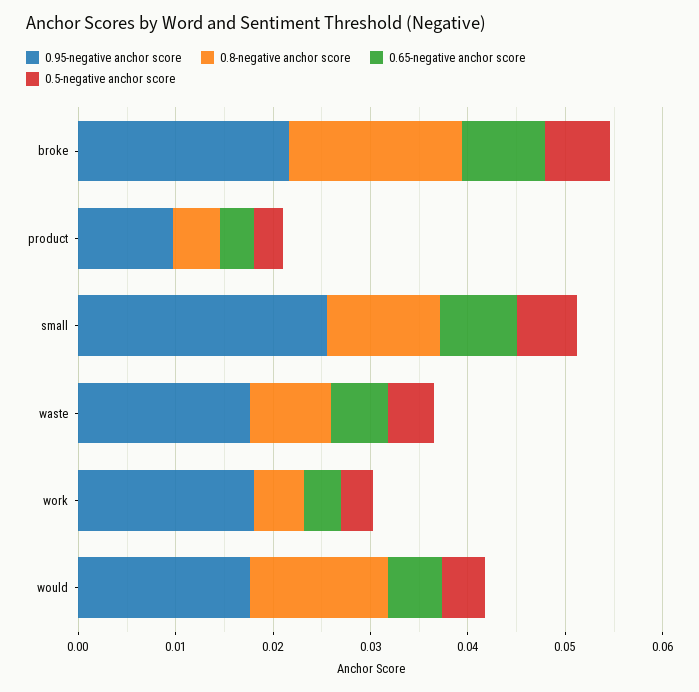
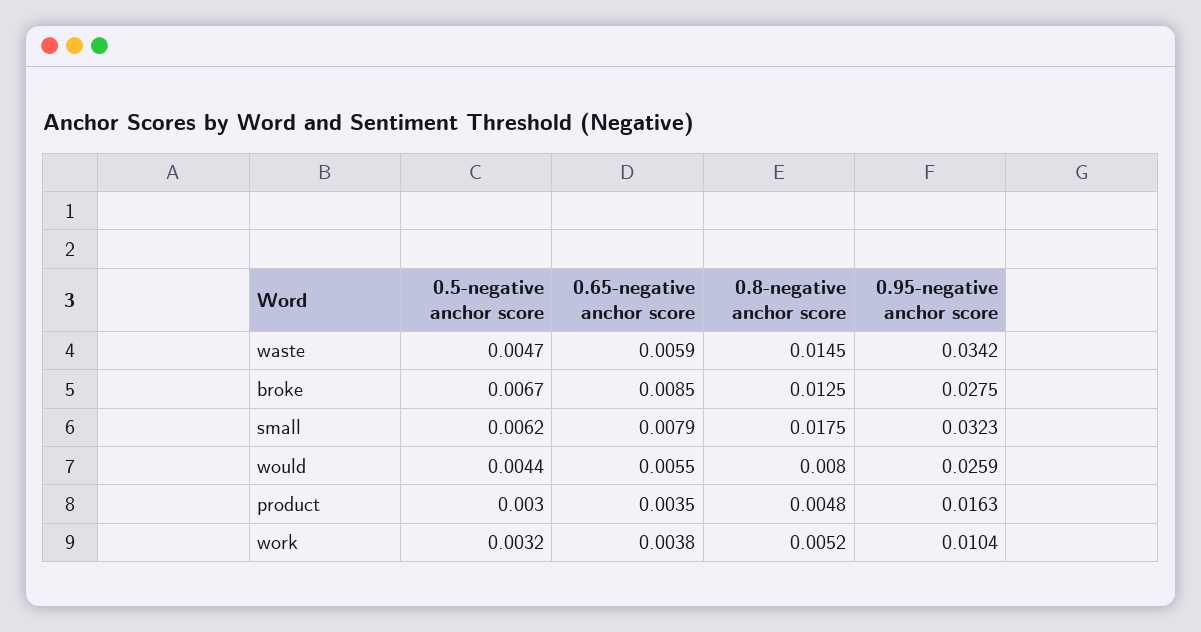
0.95-negative anchor score, broke: 0.022 -> 0.0275
0.8-negative anchor score, broke: 0.018 -> 0.0125
0.95-negative anchor score, product: 0.01 -> 0.0163
0.95-negative anchor score, small: 0.026 -> 0.0323
0.8-negative anchor score, small: 0.012 -> 0.0175
0.95-negative anchor score, waste: 0.018 -> 0.0342
0.8-negative anchor score, waste: 0.008 -> 0.0145
0.95-negative anchor score, work: 0.018 -> 0.0104
0.95-negative anchor score, would: 0.018 -> 0.0259
0.8-negative anchor score, would: 0.014 -> 0.008

